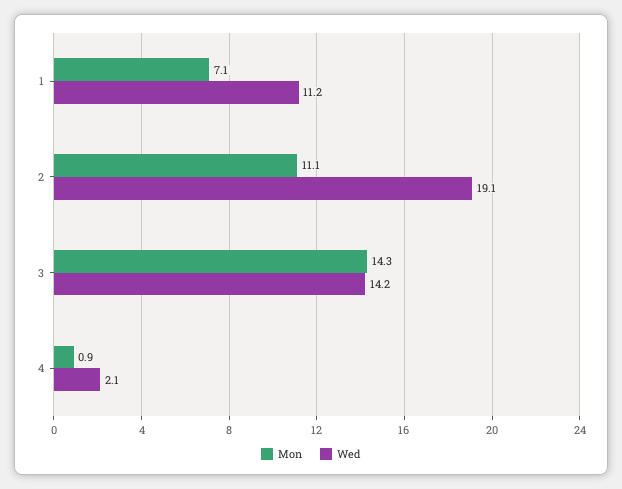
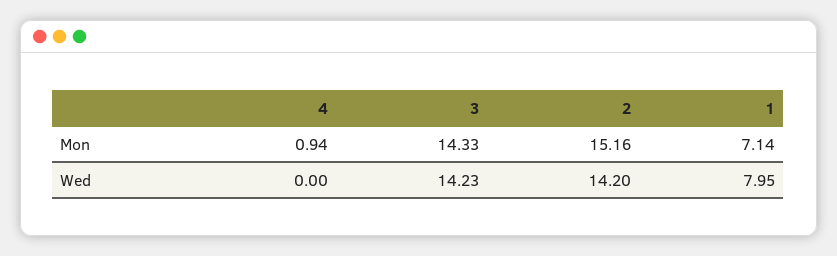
Wed, 1: 11.2 -> 7.95
Mon, 2: 11.1 -> 15.16
Wed, 2: 19.1 -> 14.2
Wed, 4: 2.1 -> 0

